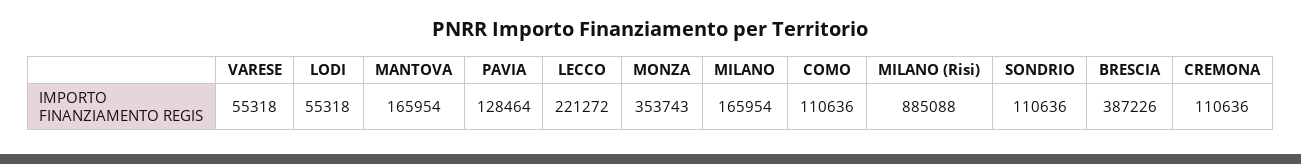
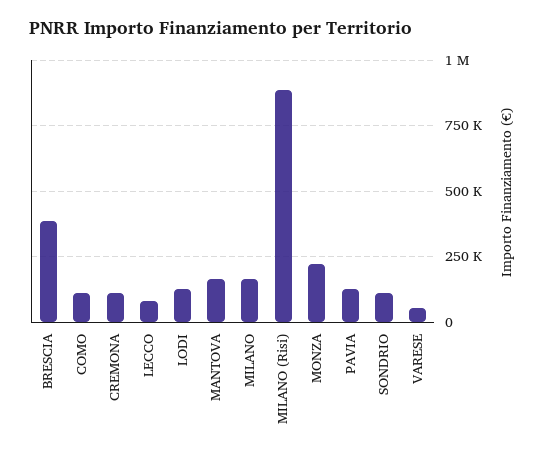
LODI: 55318 -> 125000
LECCO: 221272 -> 75000
MONZA: 353743 -> 225000

